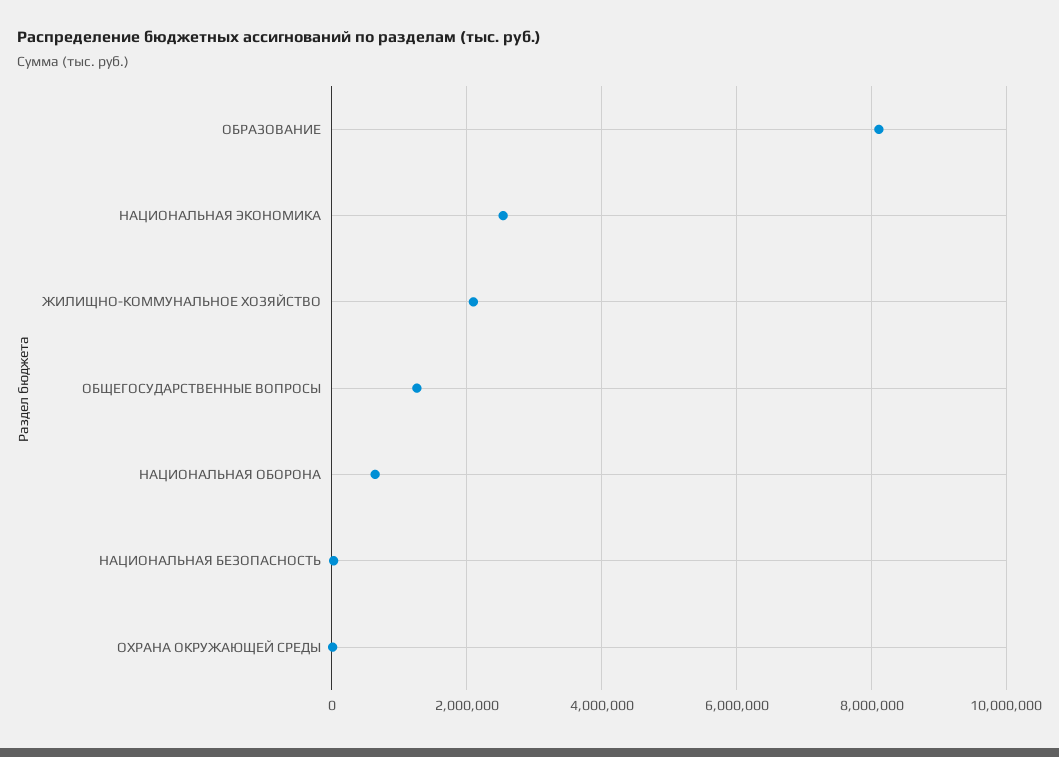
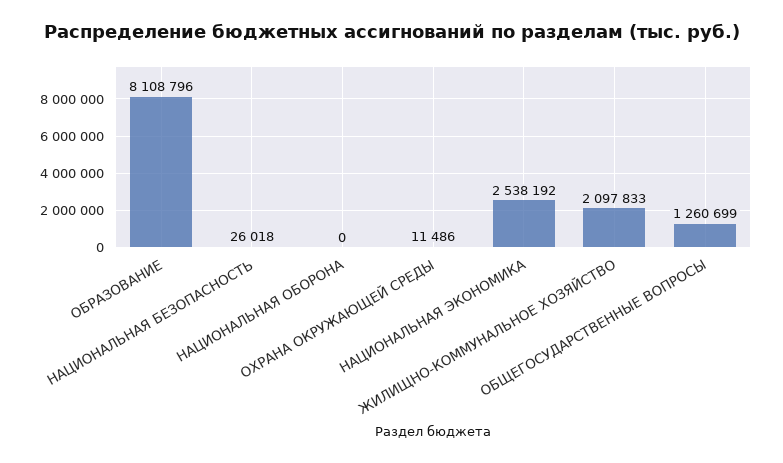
НАЦИОНАЛЬНАЯ ОБОРОНА: 600000 -> 0

